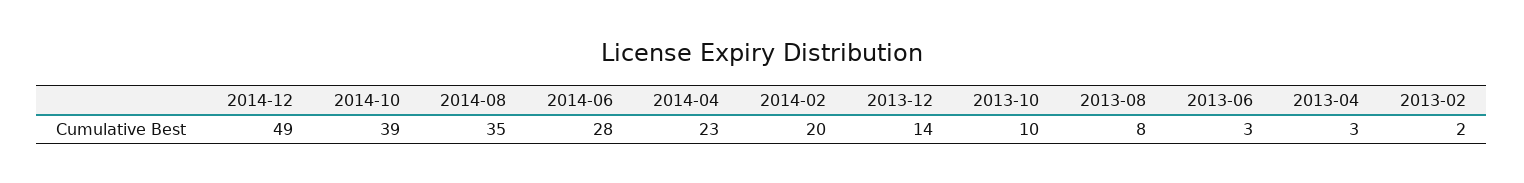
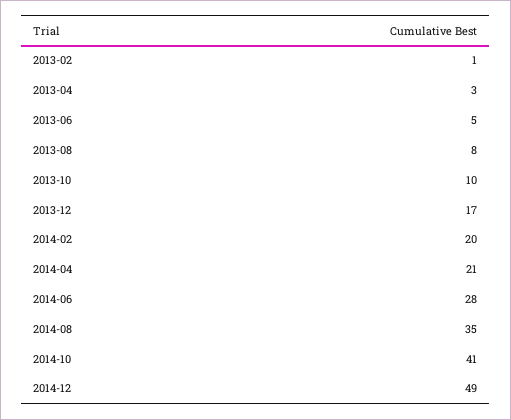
2014-10: 39 -> 41
2014-04: 23 -> 21
2013-12: 14 -> 17
2013-06: 3 -> 5
2013-02: 2 -> 1

